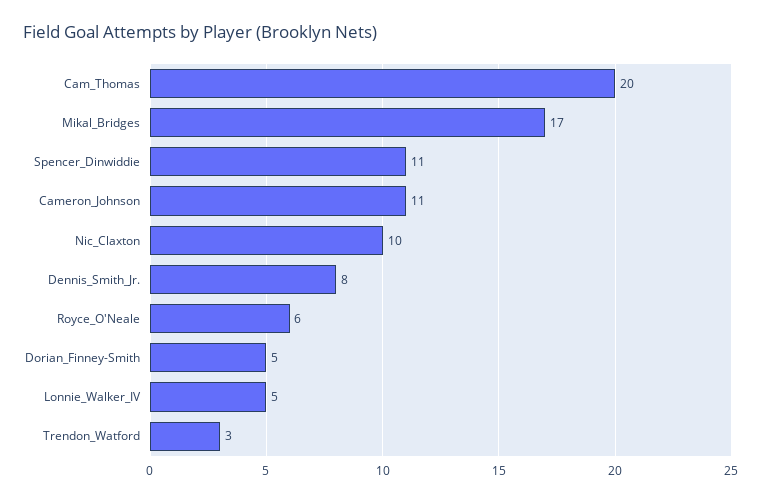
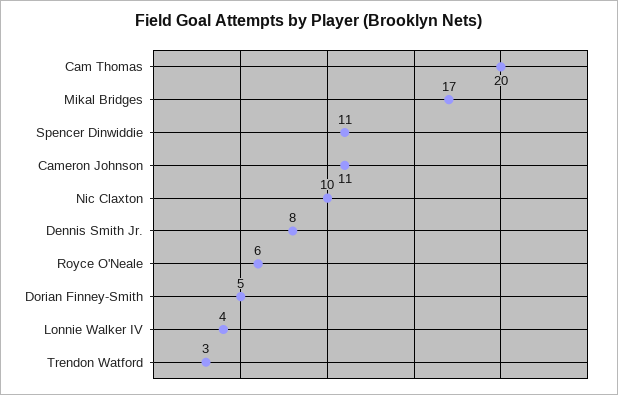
Lonnie_Walker_IV: 5 -> 4

